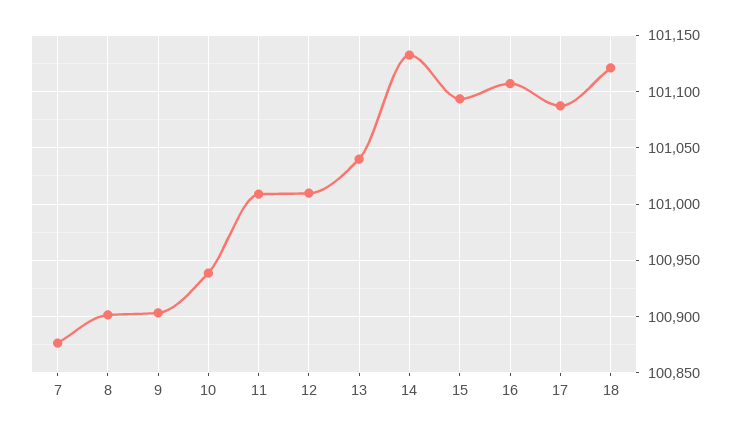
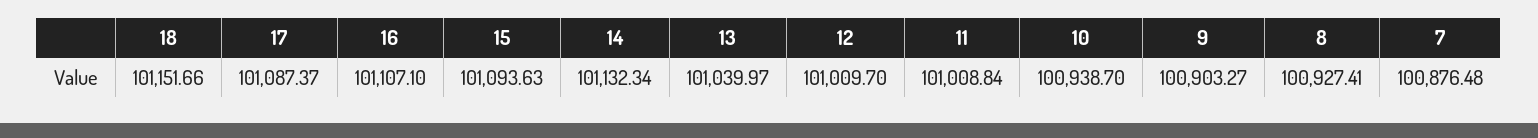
8: 100900 -> 100927.41
18: 101120 -> 101151.66

